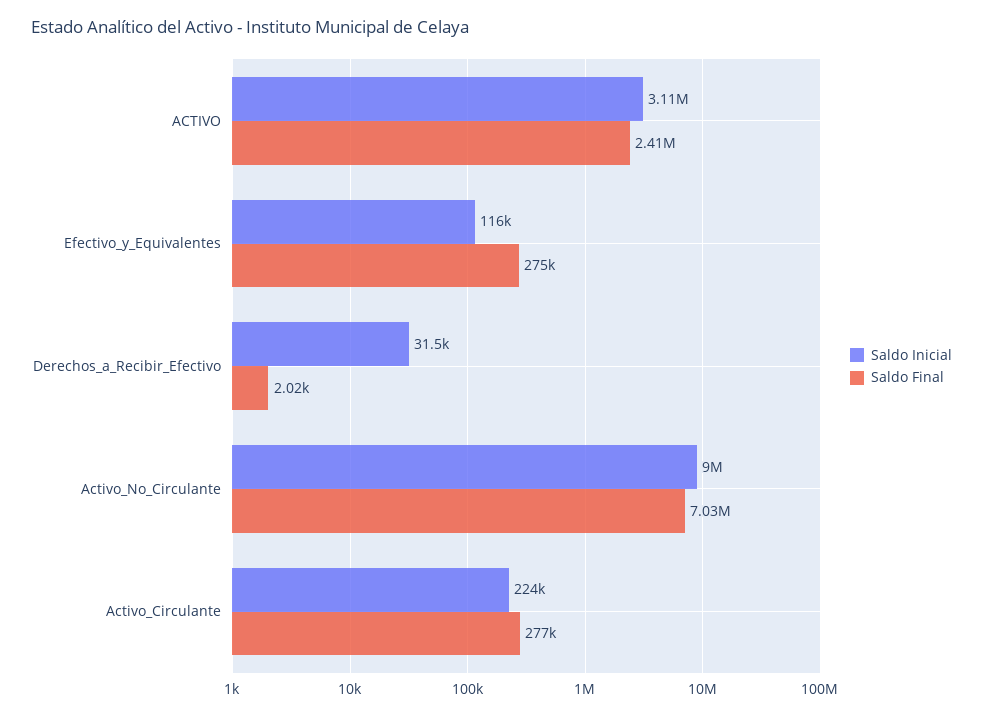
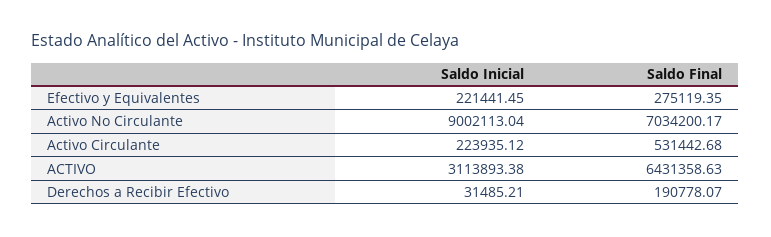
Saldo Final, ACTIVO: 2410000 -> 6431358.63
Saldo Inicial, Efectivo_y_Equivalentes: 116000 -> 221441.45
Saldo Final, Derechos_a_Recibir_Efectivo: 2020 -> 190778.07
Saldo Final, Activo_Circulante: 277000 -> 531442.68

